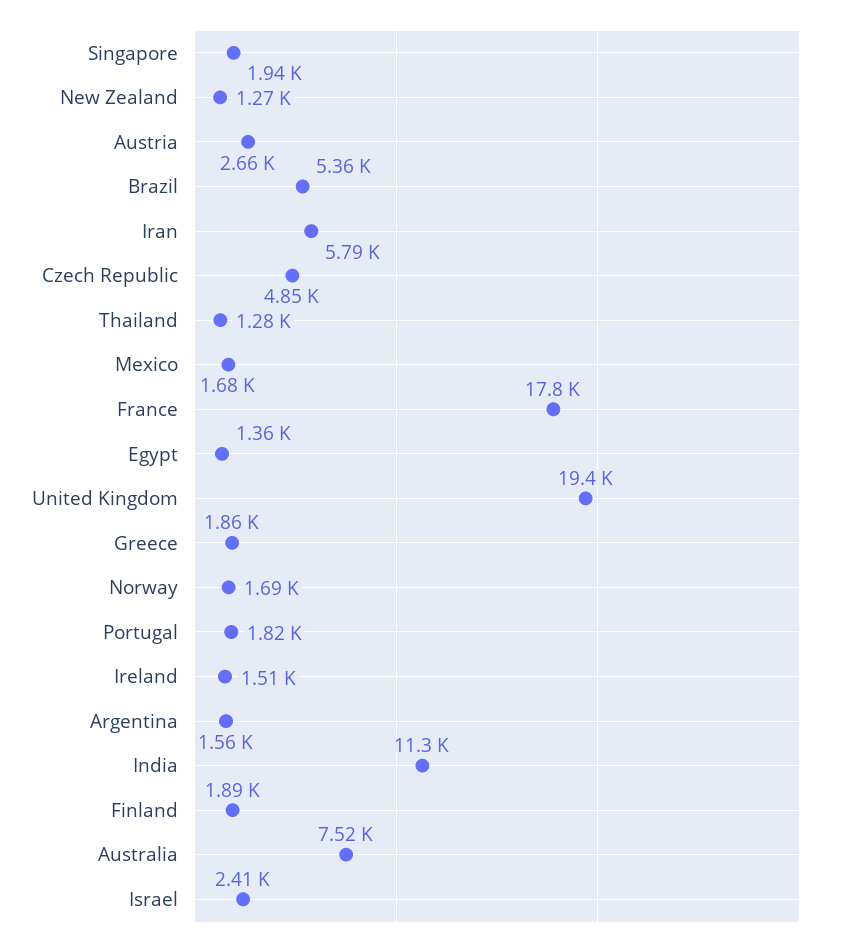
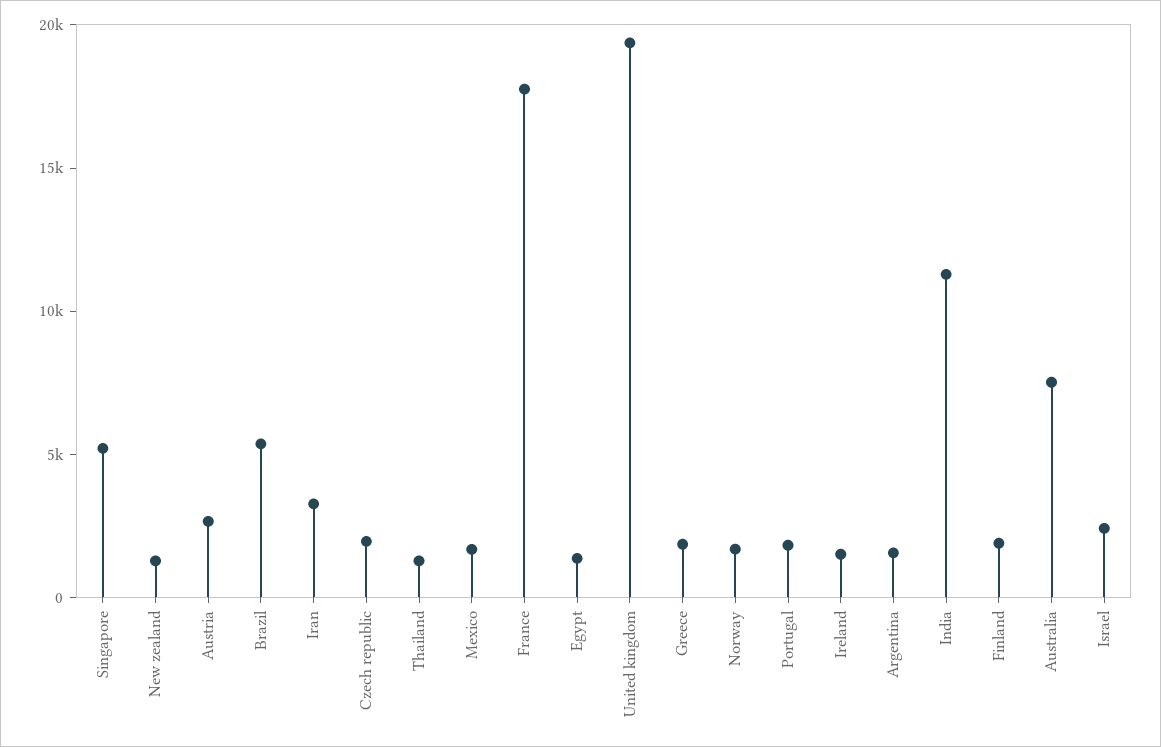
Singapore: 1940 -> 5000
Iran: 5790 -> 3000
Czech Republic: 4850 -> 2000

